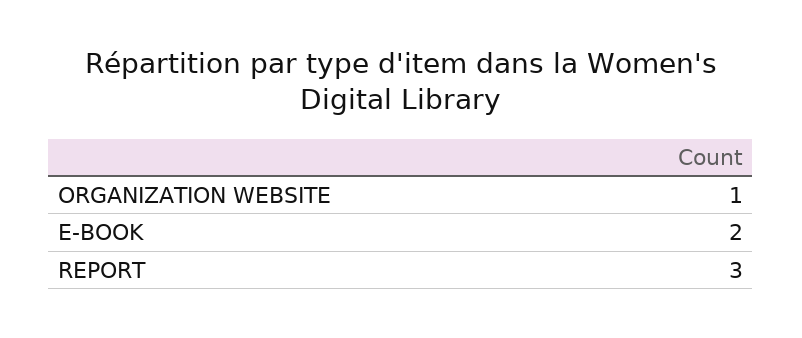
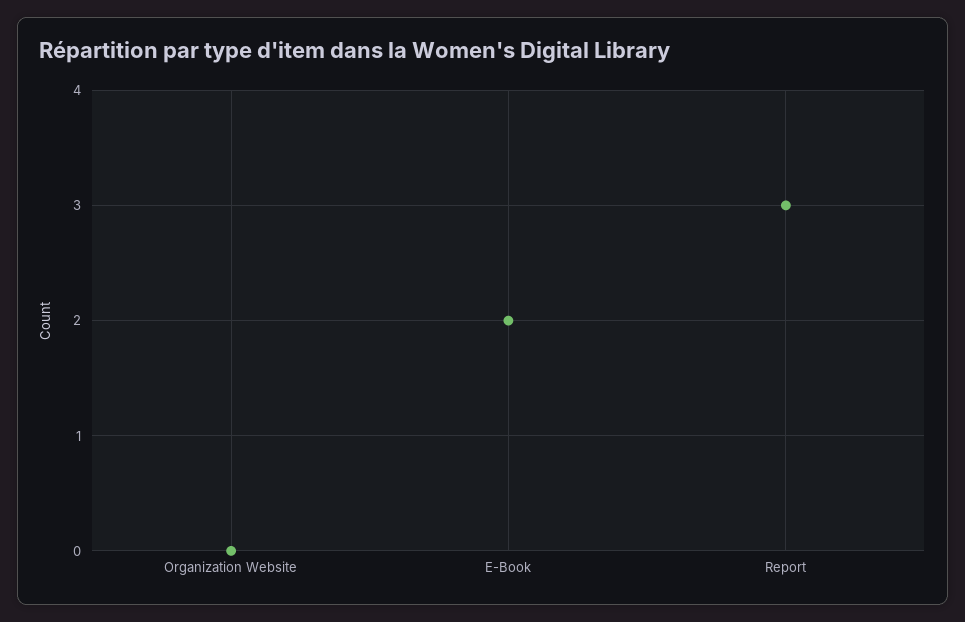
ORGANIZATION WEBSITE: 1 -> 0

